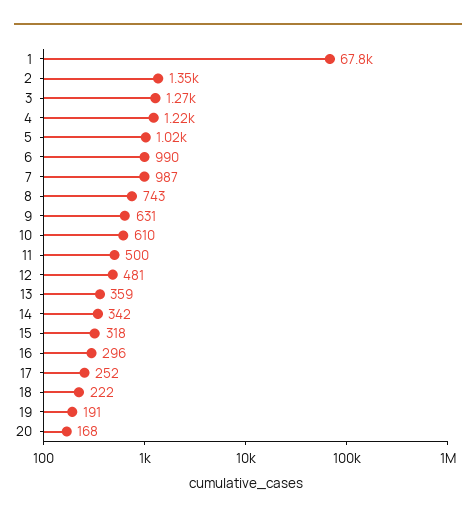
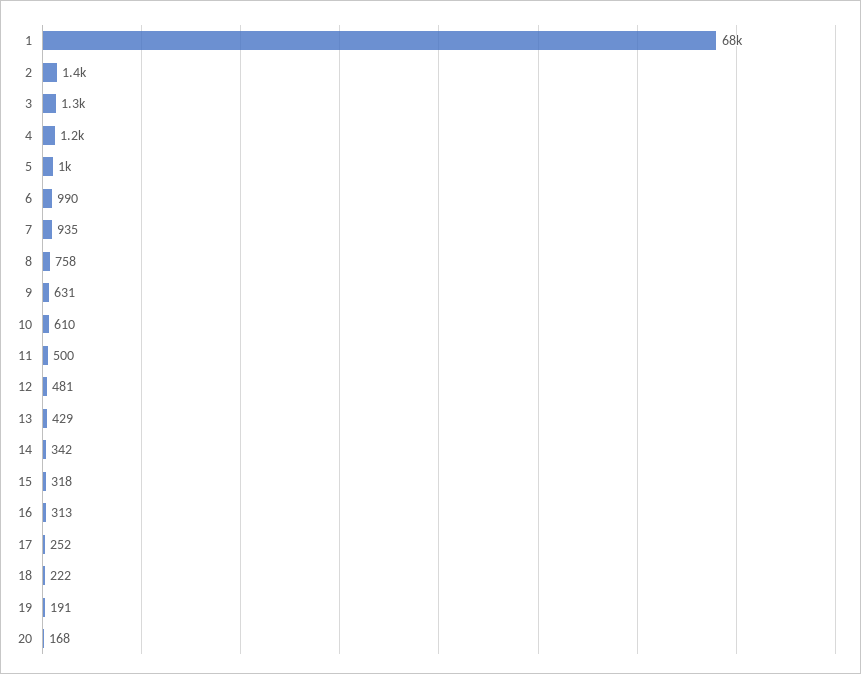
7: 987 -> 935
8: 743 -> 758
13: 359 -> 429
16: 296 -> 313

